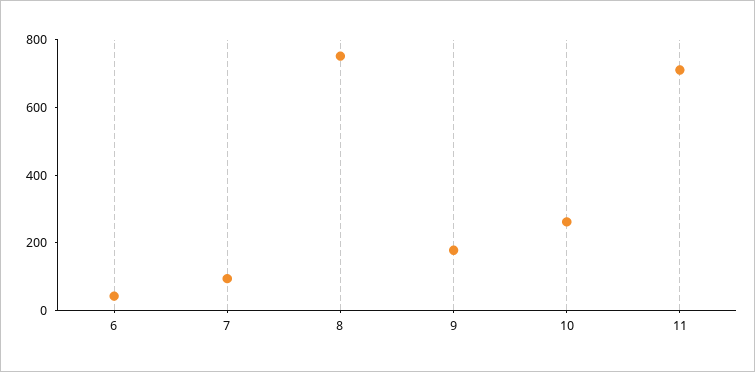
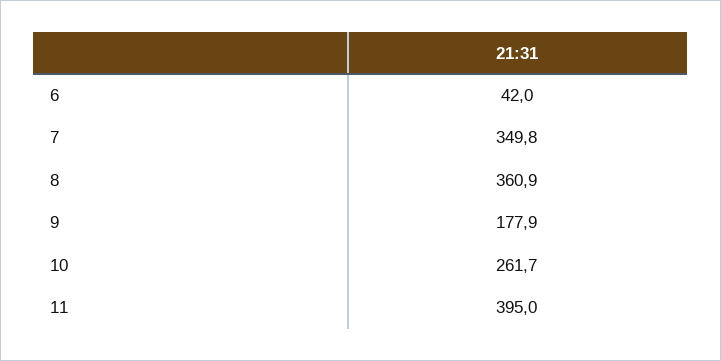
7: 100 -> 349.8
8: 750 -> 360.9
11: 700 -> 395

